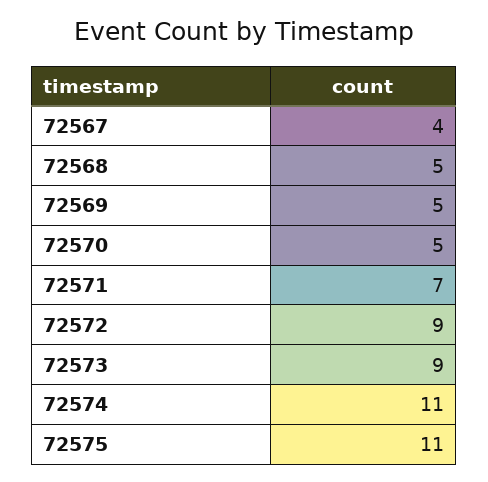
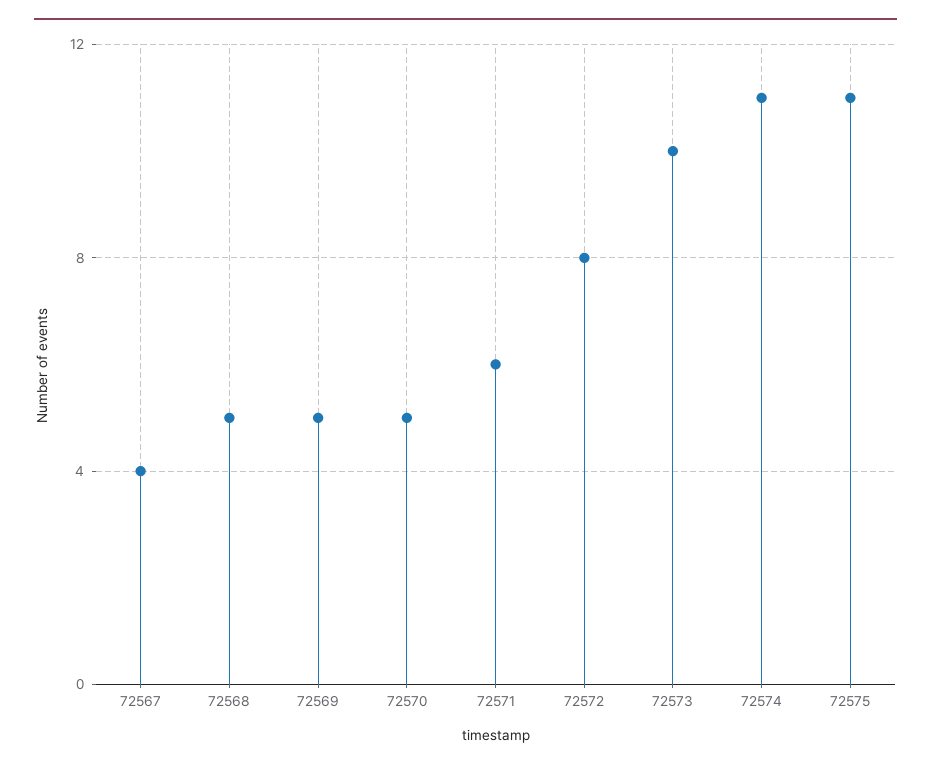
72571: 7 -> 6
72572: 9 -> 8
72573: 9 -> 10

